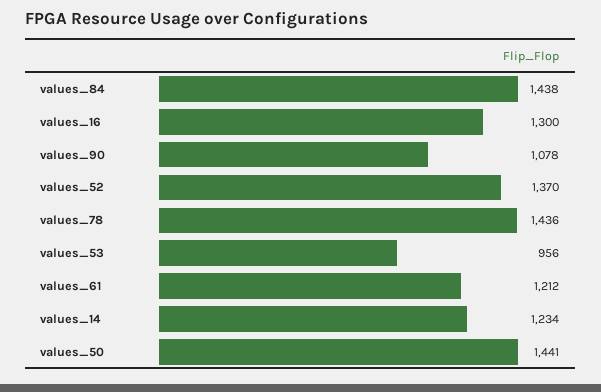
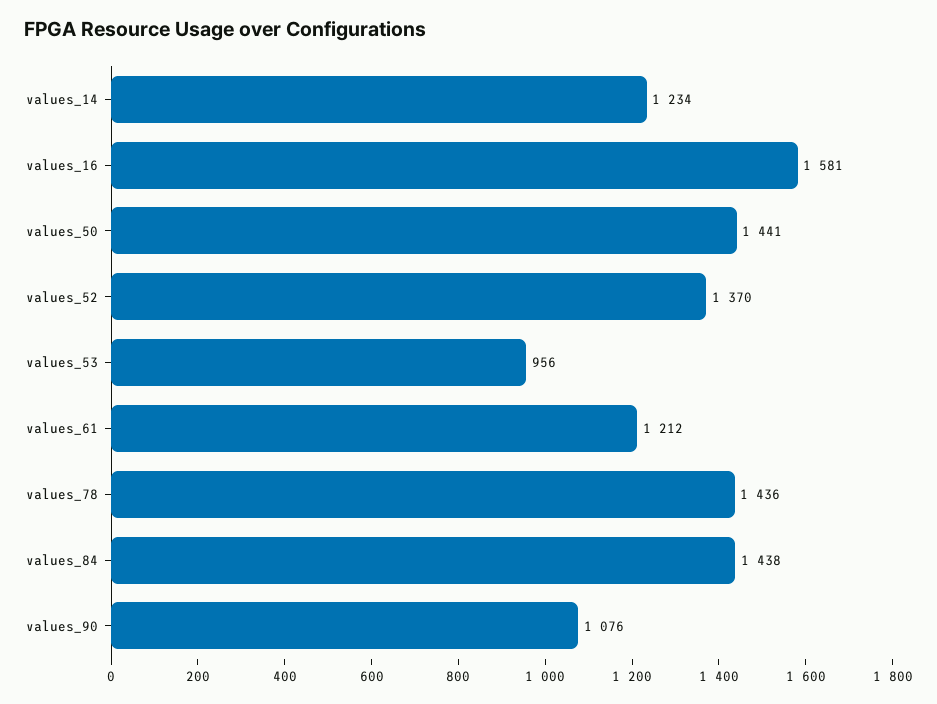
values_16: 1300 -> 1581
values_90: 1078 -> 1076

